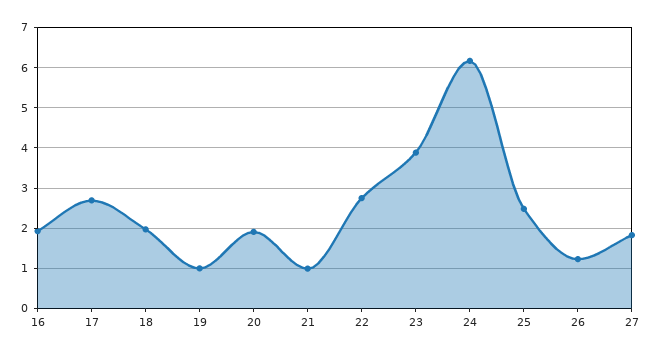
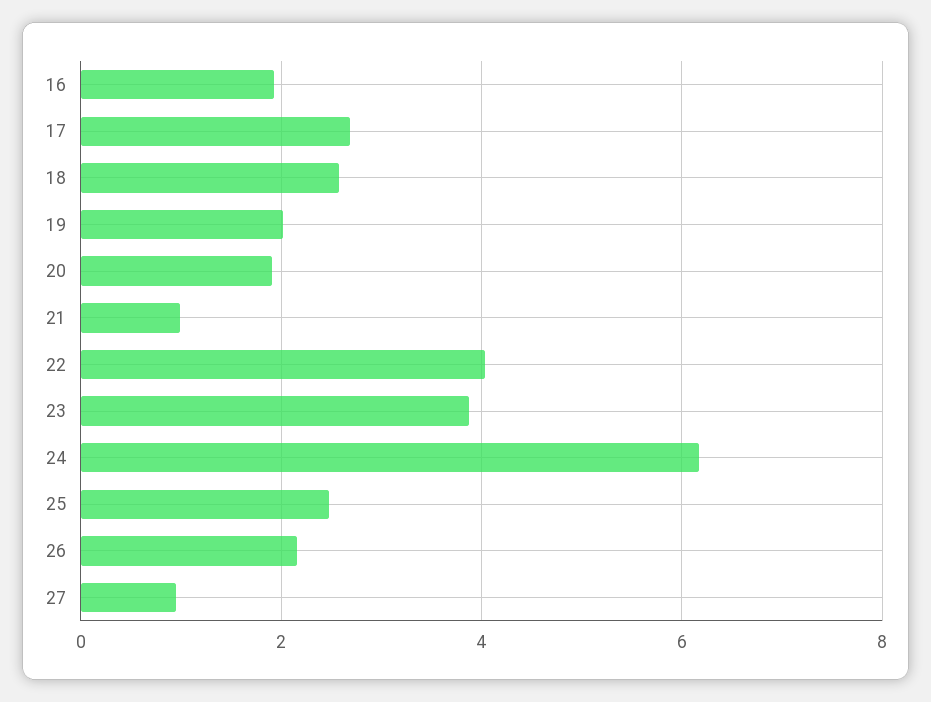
18: 2 -> 2.6
19: 1 -> 2
22: 2.8 -> 4
26: 1.2 -> 2.2
27: 1.8 -> 1

